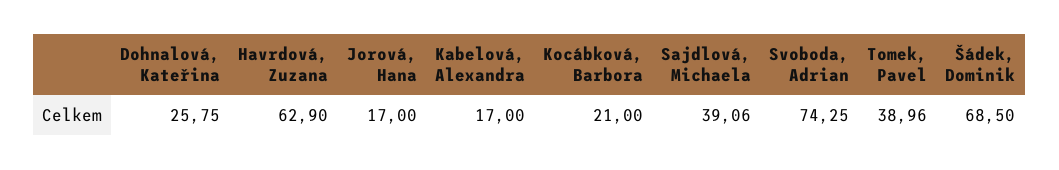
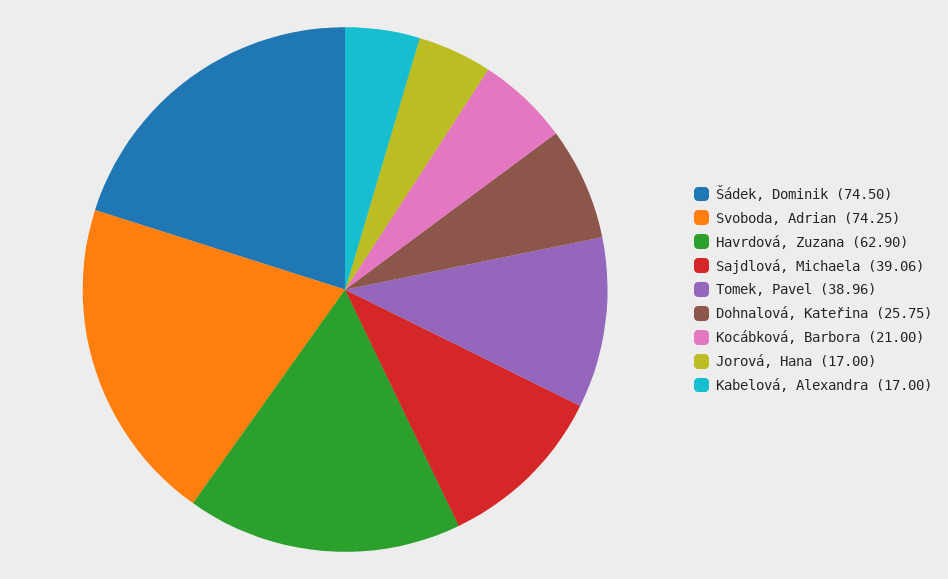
Šádek, Dominik: 68.5 -> 74.5

